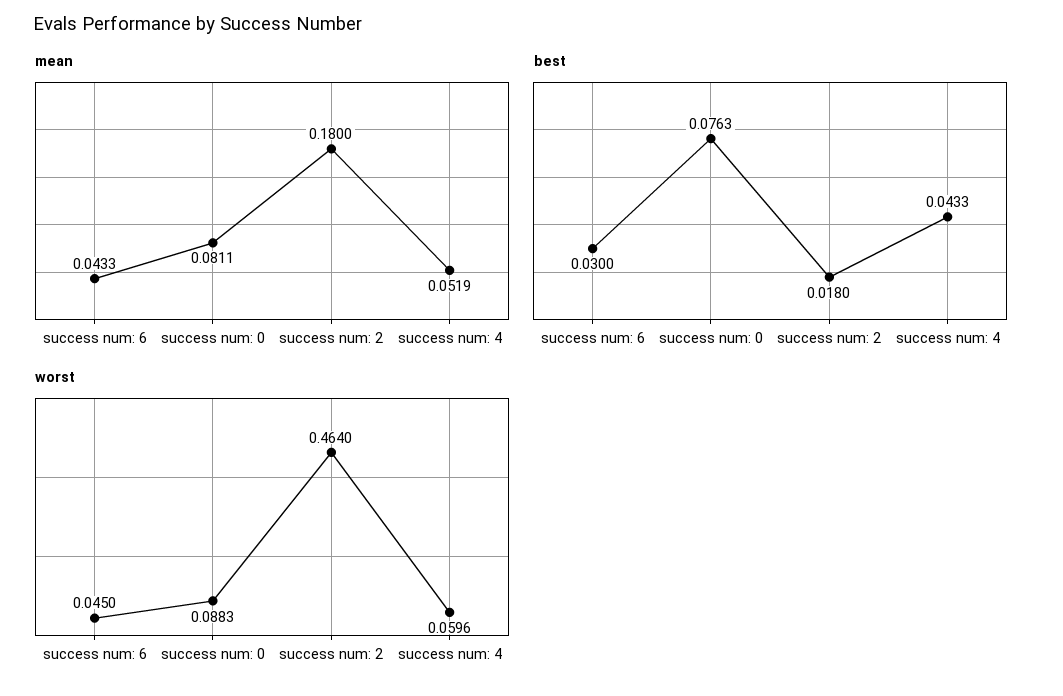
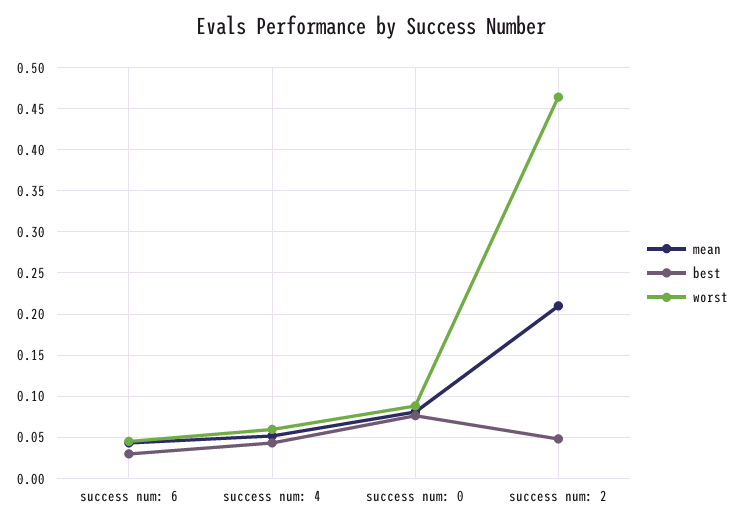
mean, success num: 2: 0.18 -> 0.21
best, success num: 2: 0.018 -> 0.05

